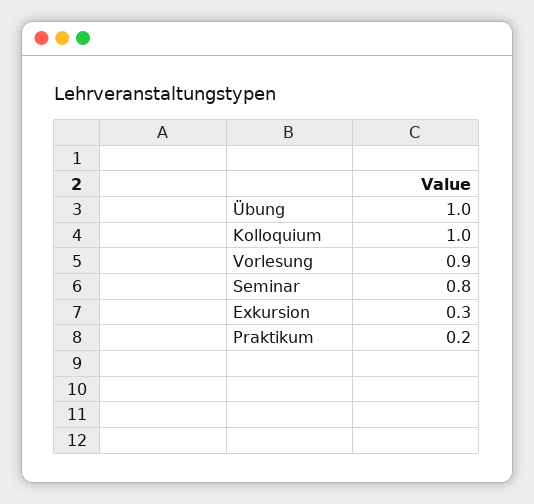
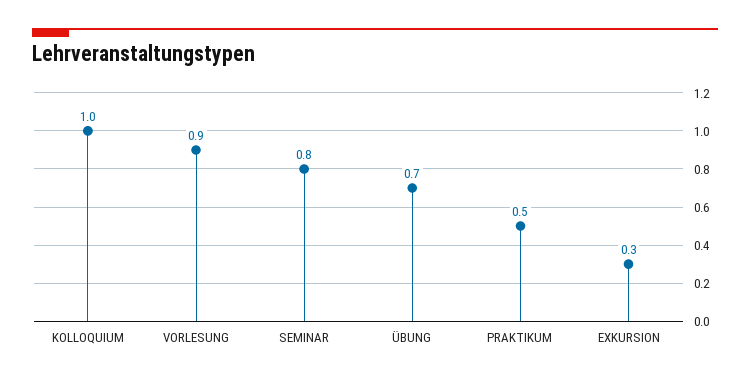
Übung: 1 -> 0.7
Praktikum: 0.2 -> 0.5

